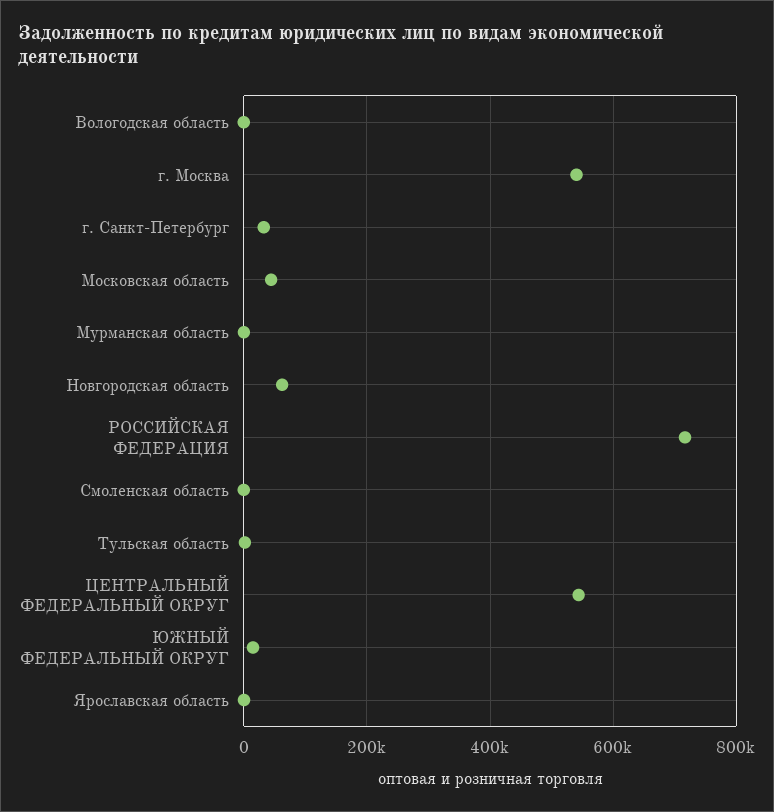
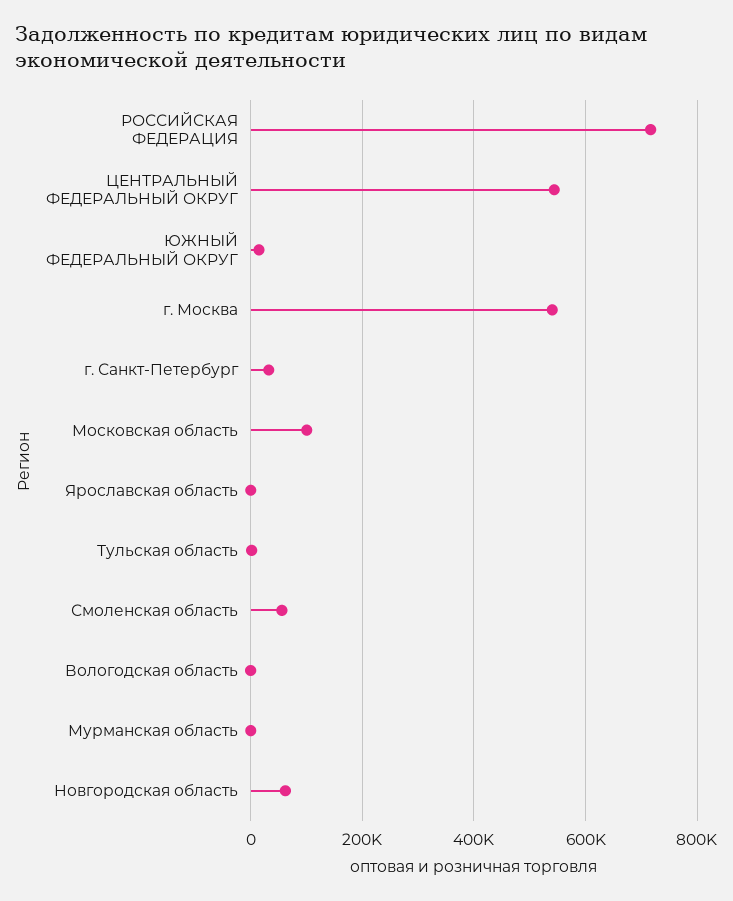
Московская область: 40000 -> 100000
Смоленская область: 0 -> 60000

